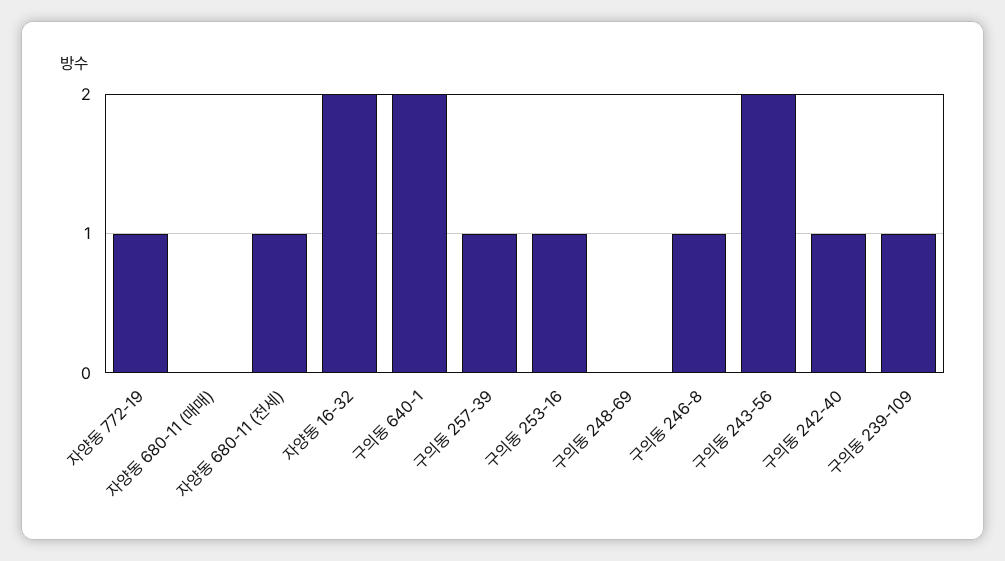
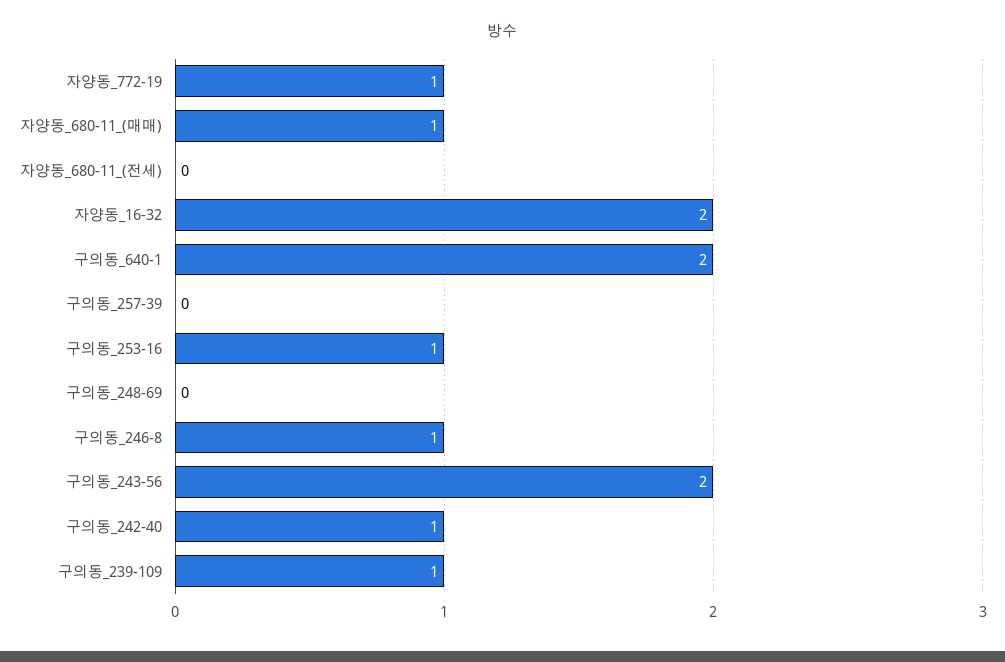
자양동 680-11 (매매): 0 -> 1
자양동 680-11 (전세): 1 -> 0
구의동 257-39: 1 -> 0

